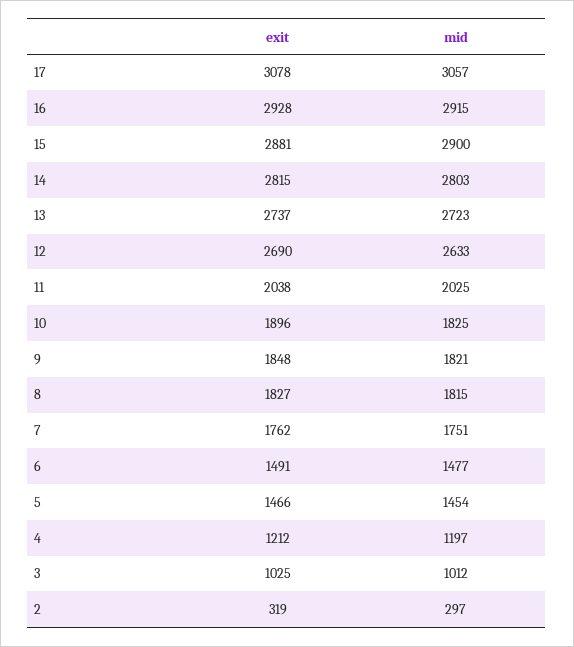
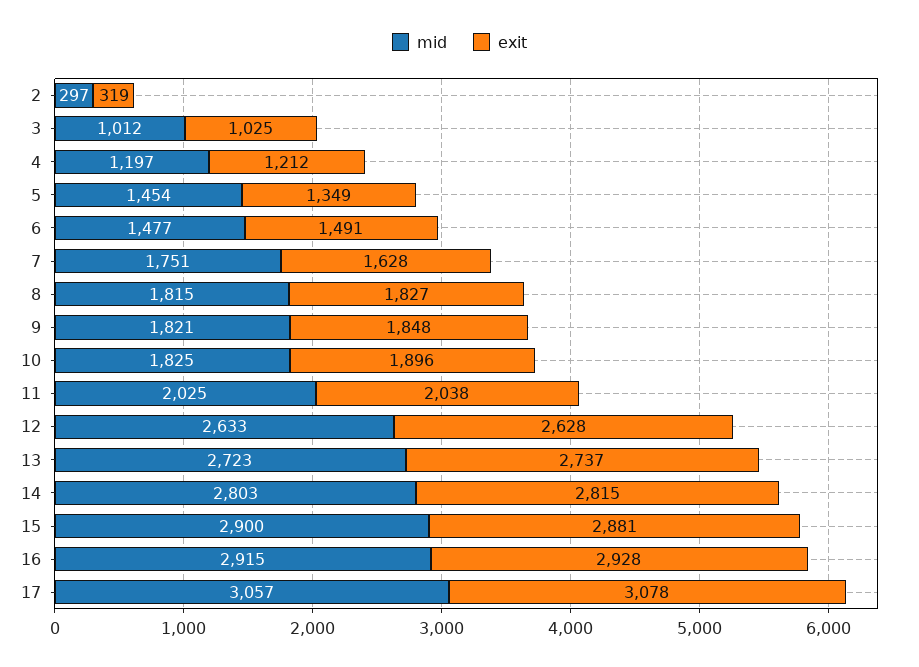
exit, 12: 2690 -> 2628
exit, 7: 1762 -> 1628
exit, 5: 1466 -> 1349

